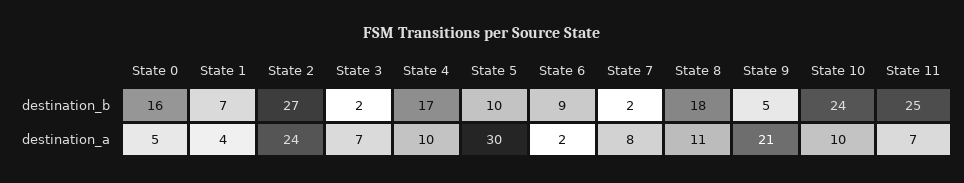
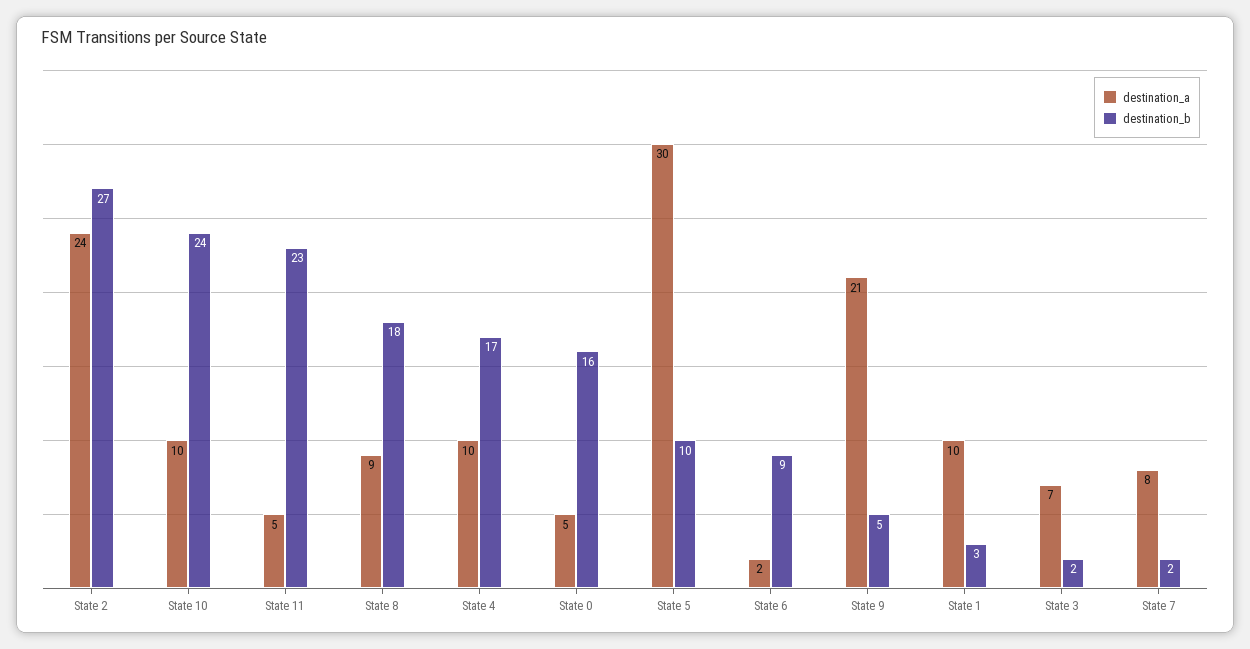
destination_b, State 1: 7 -> 3
destination_b, State 11: 25 -> 23
destination_a, State 1: 4 -> 10
destination_a, State 8: 11 -> 9
destination_a, State 11: 7 -> 5

